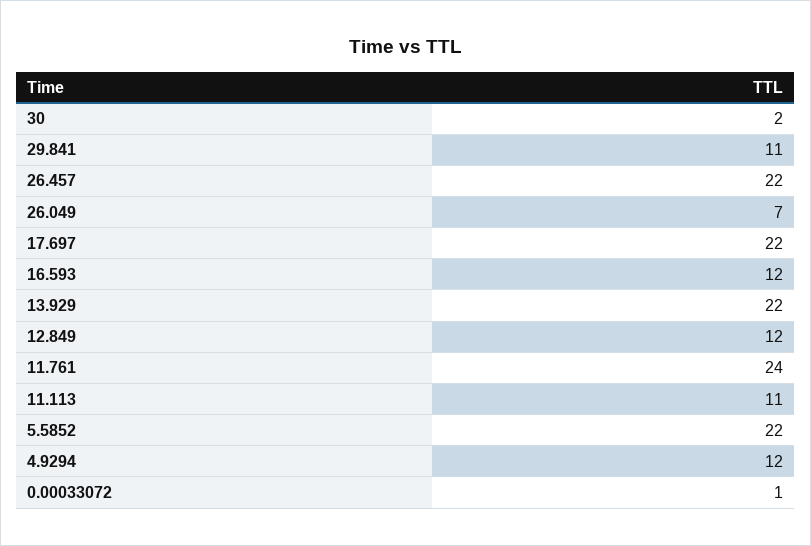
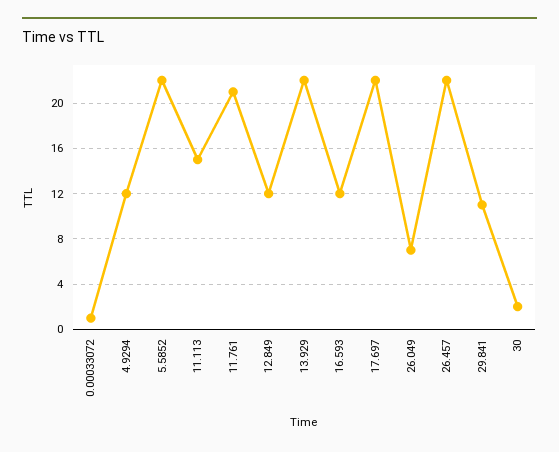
11.761: 24 -> 21
11.113: 11 -> 15

